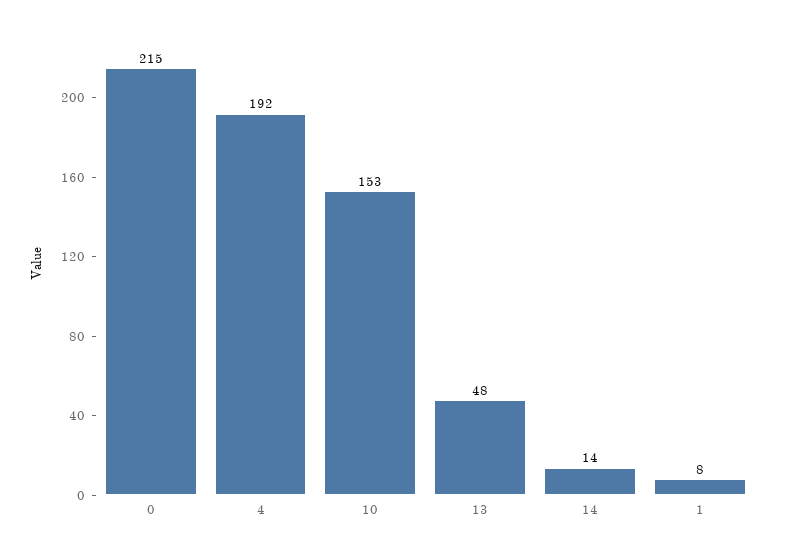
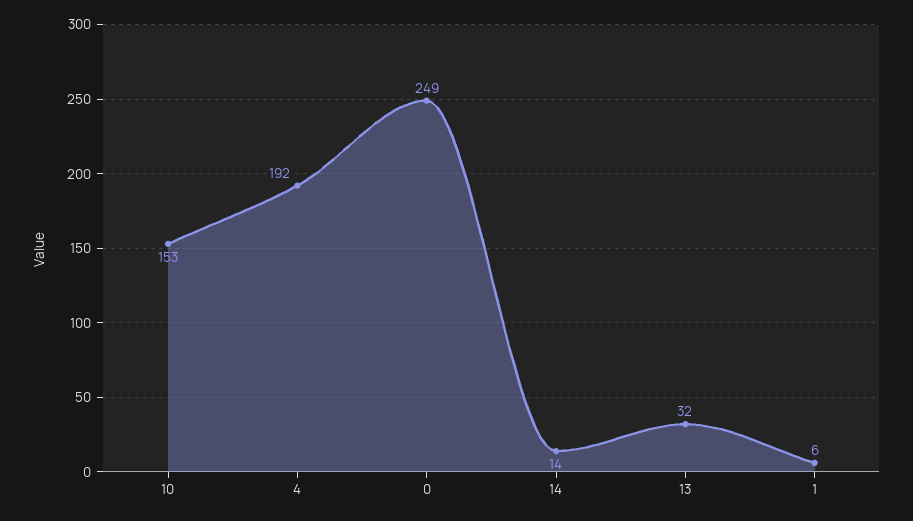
0: 215 -> 249
13: 48 -> 32
1: 8 -> 6

